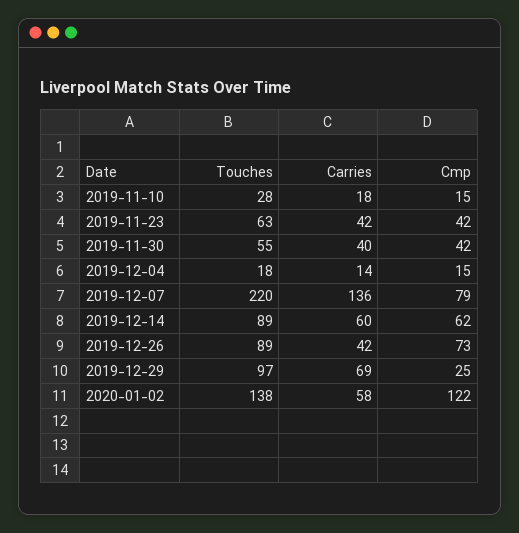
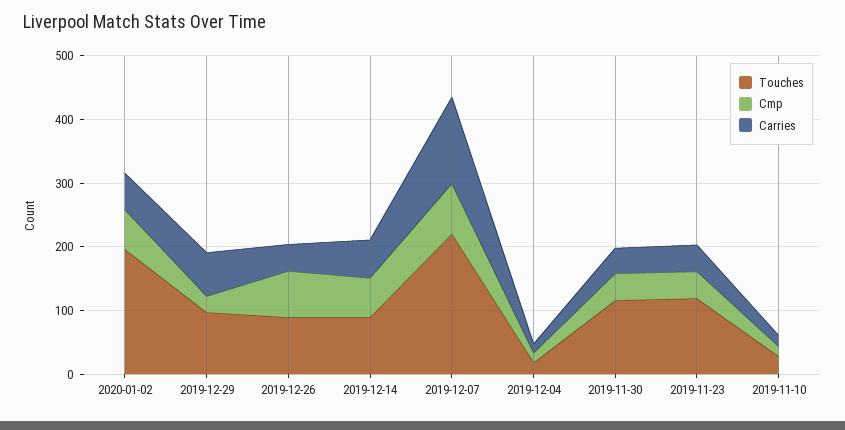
Touches, 2019-11-23: 63 -> 120
Touches, 2019-11-30: 55 -> 120
Touches, 2020-01-02: 138 -> 200
Cmp, 2020-01-02: 122 -> 60

